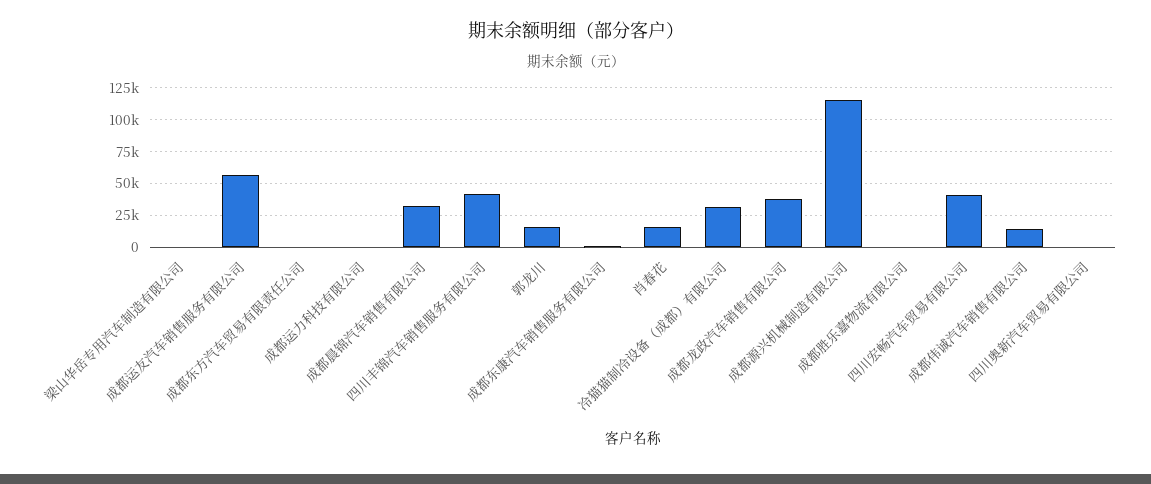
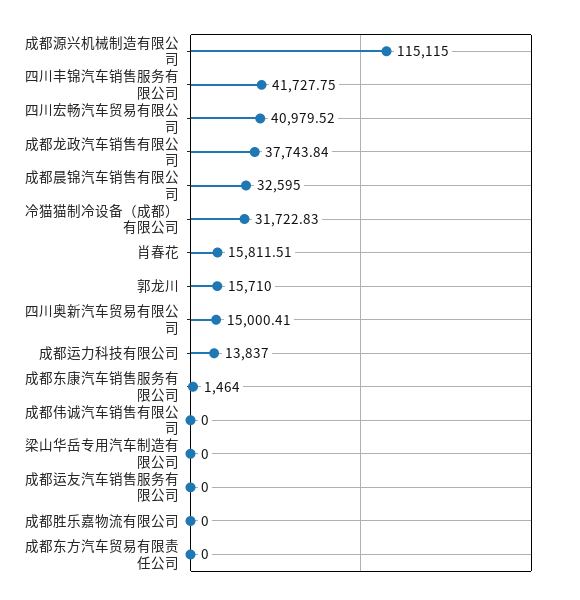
成都运友汽车销售服务有限公司: 55000 -> 0
成都运力科技有限公司: 0 -> 13837
成都伟诚汽车销售有限公司: 15000 -> 0
四川奥新汽车贸易有限公司: 0 -> 15000.41

